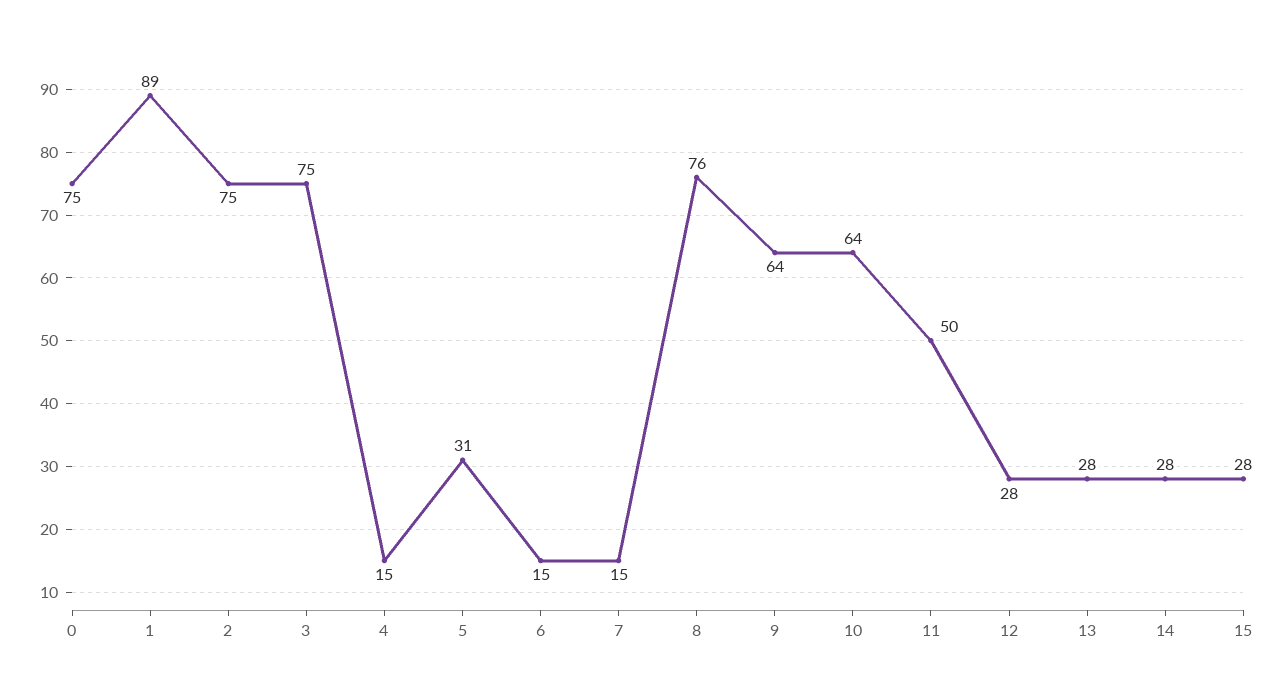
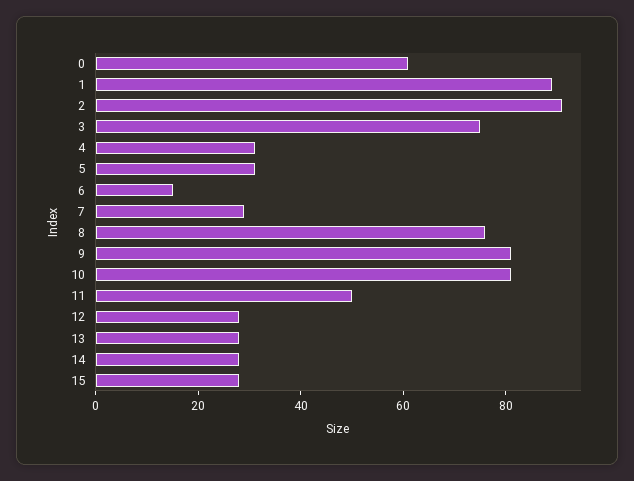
0: 75 -> 60
2: 75 -> 90
4: 15 -> 30
7: 15 -> 30
9: 64 -> 80
10: 64 -> 80

